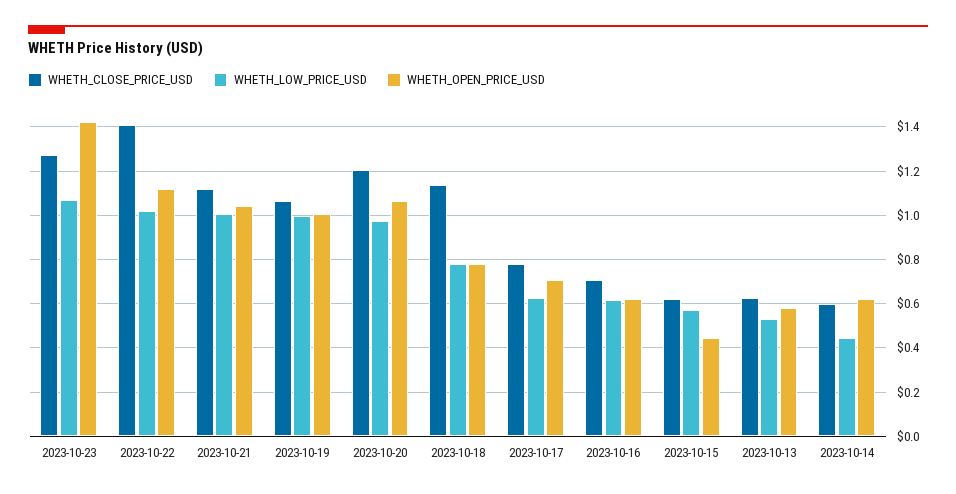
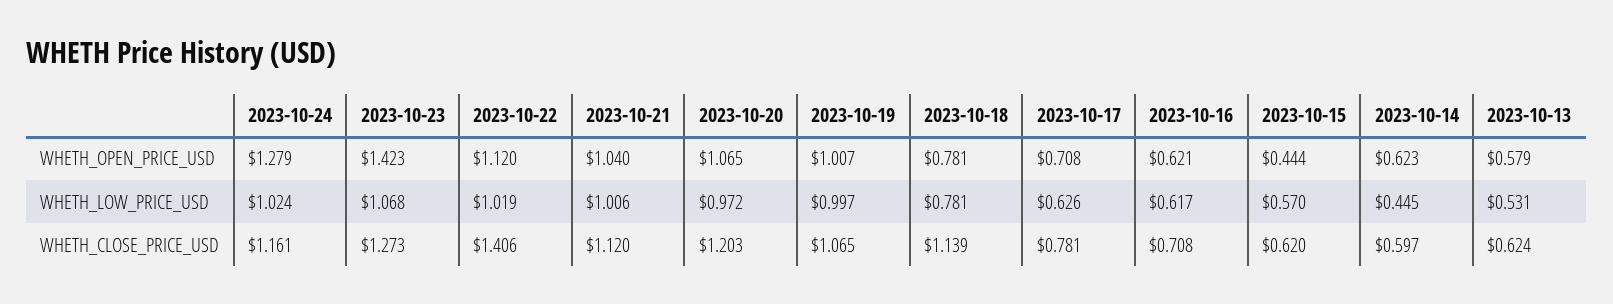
WHETH_OPEN_PRICE_USD, 2023-10-24: none -> 1.279
WHETH_LOW_PRICE_USD, 2023-10-24: none -> 1.024
WHETH_CLOSE_PRICE_USD, 2023-10-24: none -> 1.161

